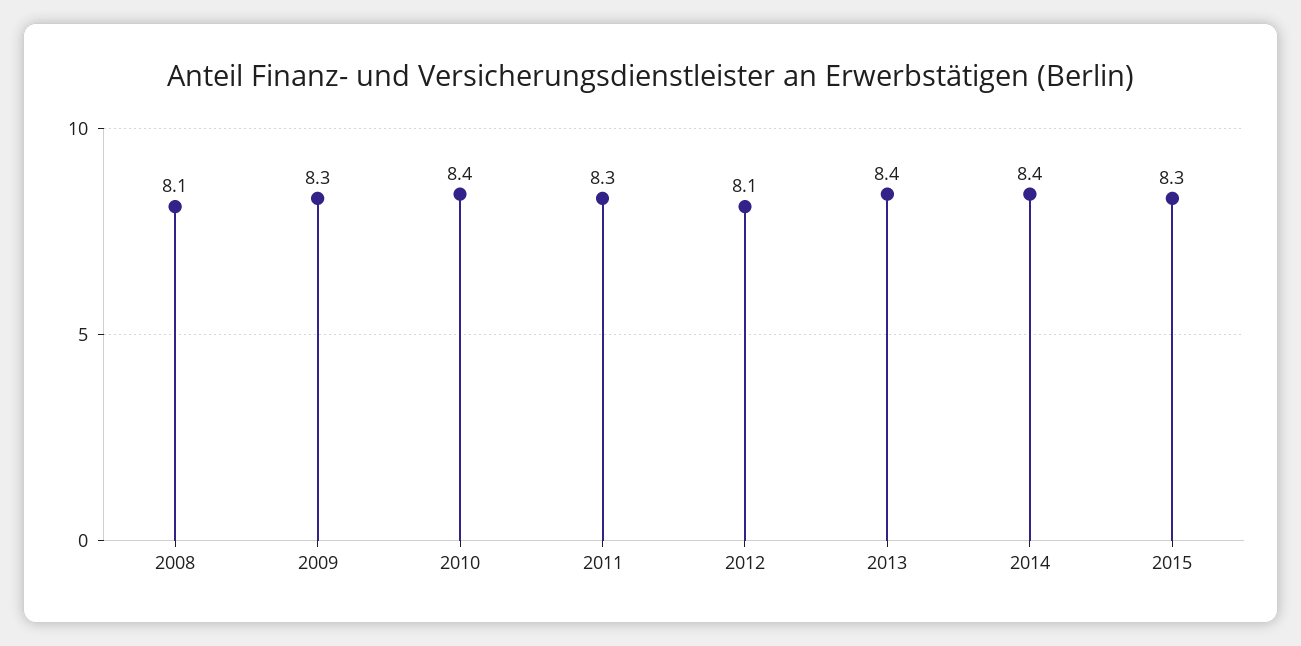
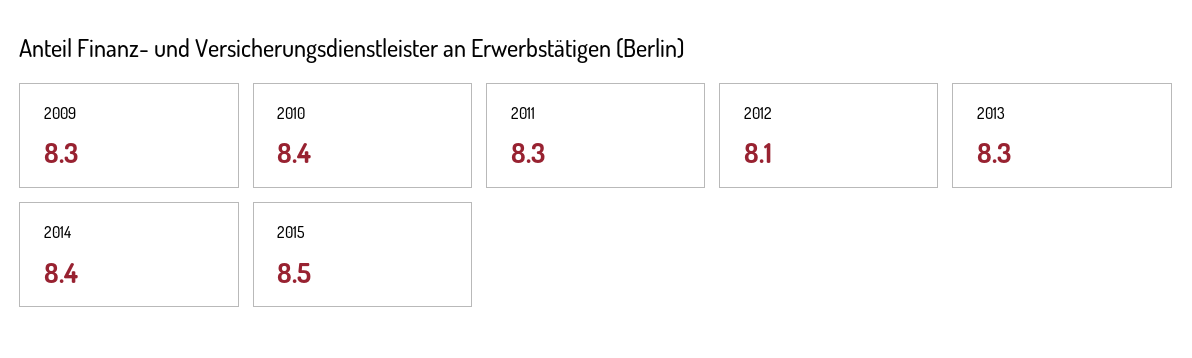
2008: 8.1 -> none
2013: 8.4 -> 8.3
2015: 8.3 -> 8.5

